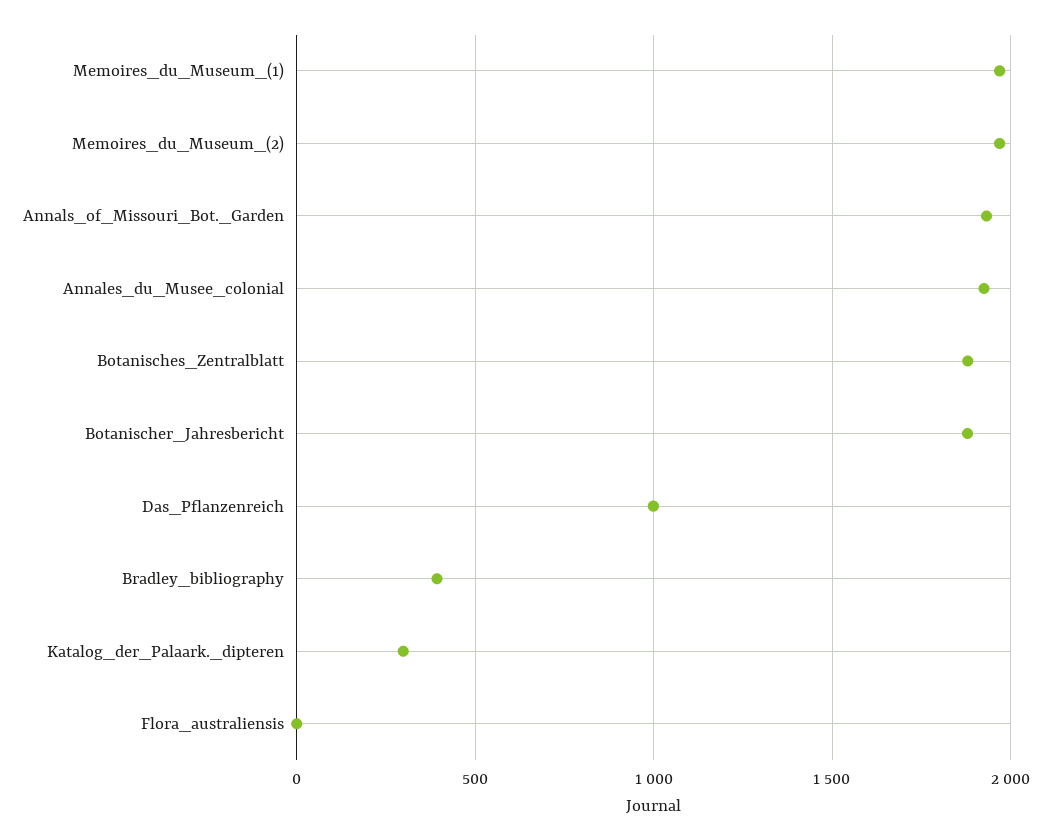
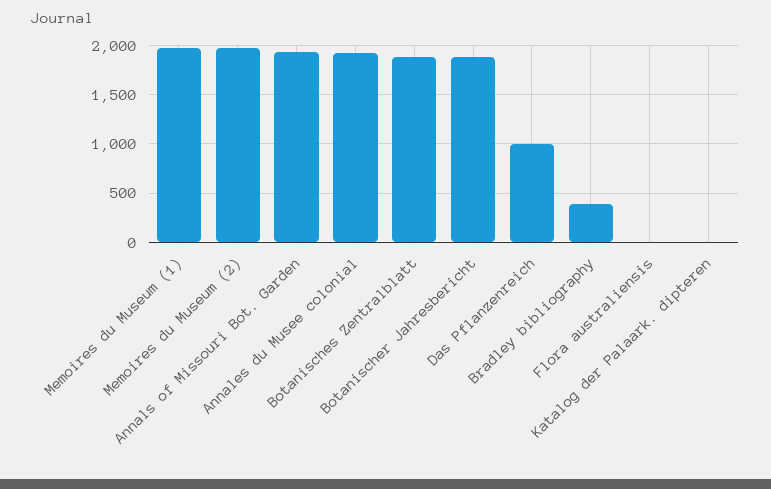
Katalog_der_Palaark._dipteren: 300 -> 0

